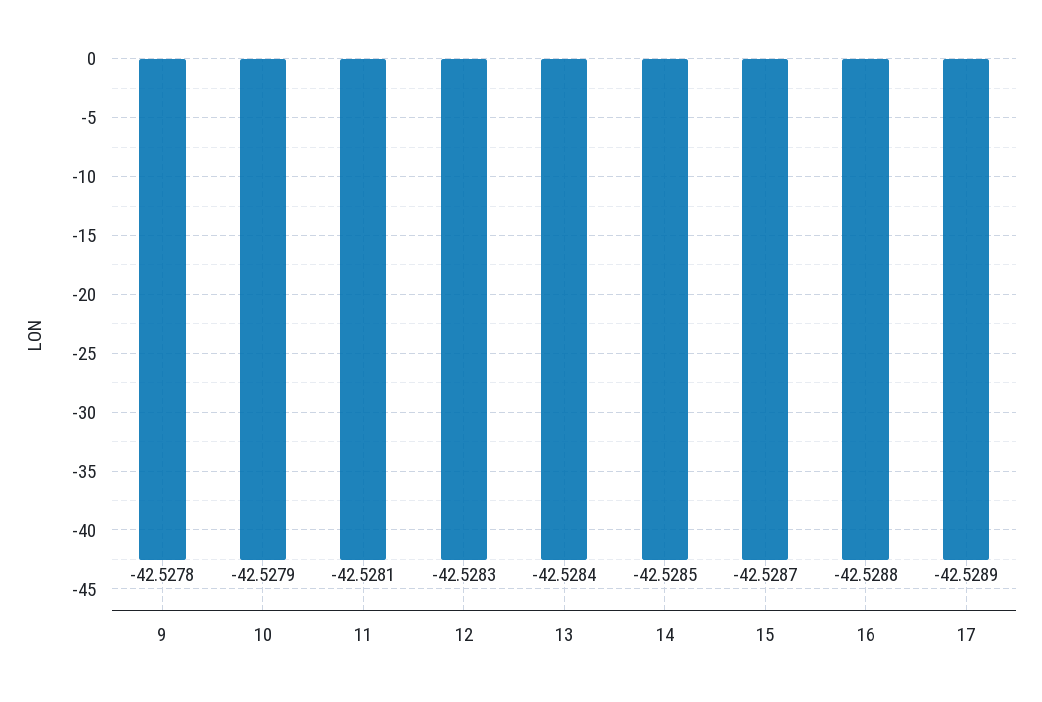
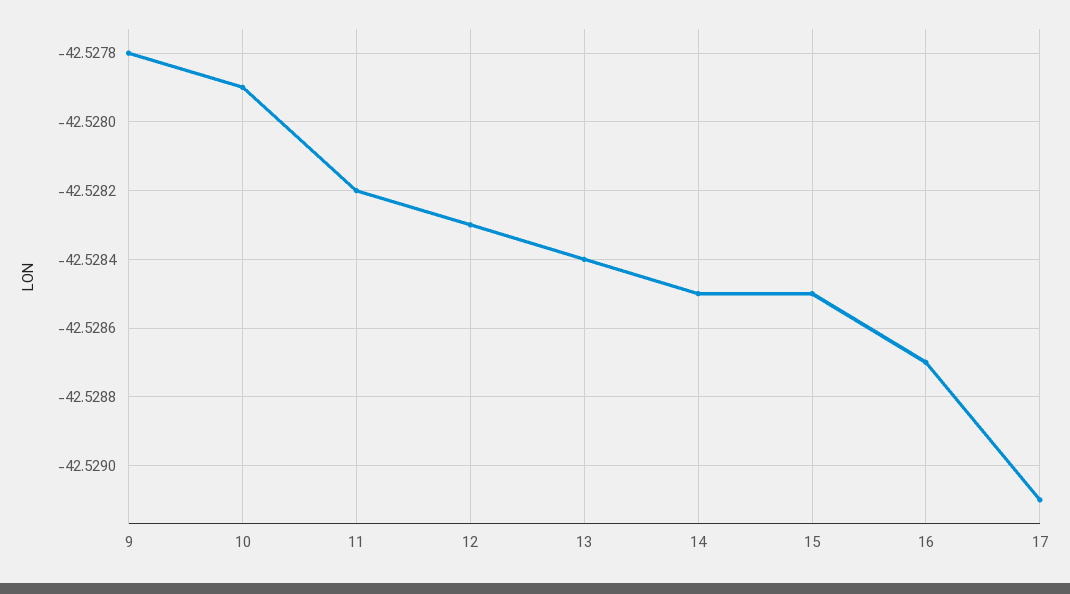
11: -42.5281 -> -42.5282
15: -42.5287 -> -42.5285
16: -42.5288 -> -42.5287
17: -42.5289 -> -42.5291

